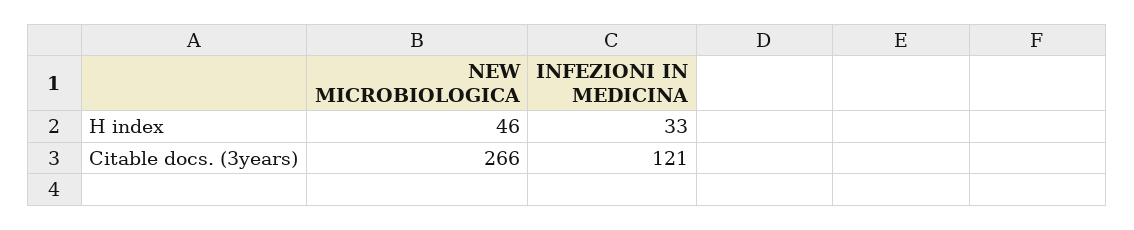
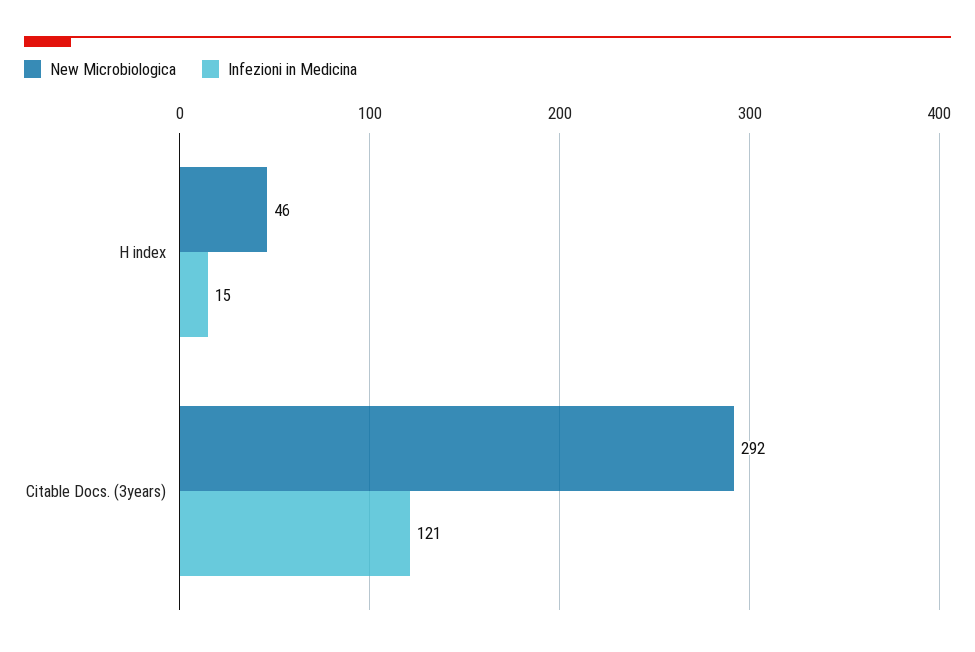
INFEZIONI IN MEDICINA, H index: 33 -> 15
NEW MICROBIOLOGICA, Citable docs. (3years): 266 -> 292

